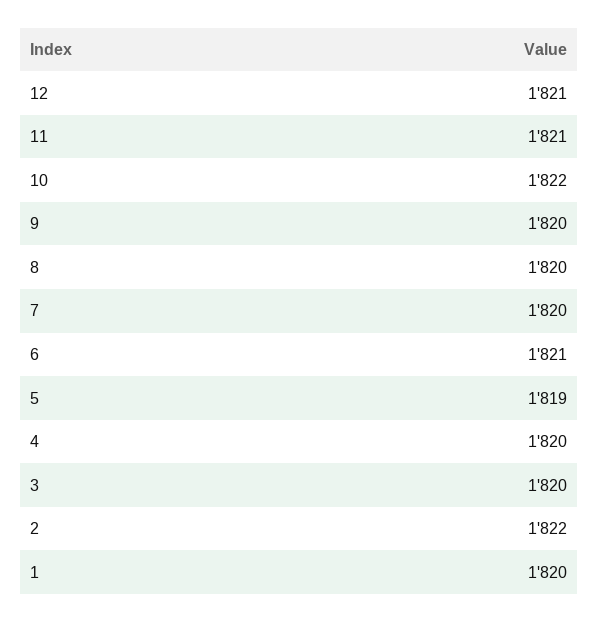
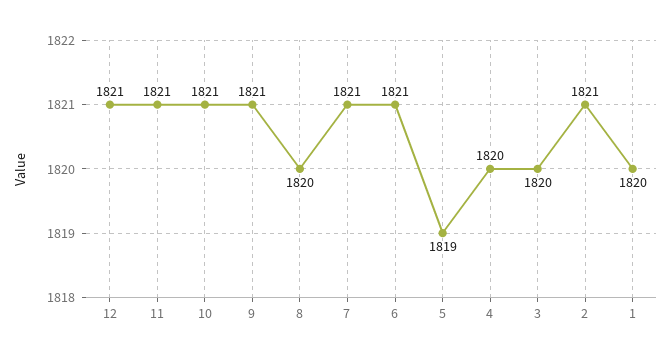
10: 1822 -> 1821
9: 1820 -> 1821
7: 1820 -> 1821
2: 1822 -> 1821

